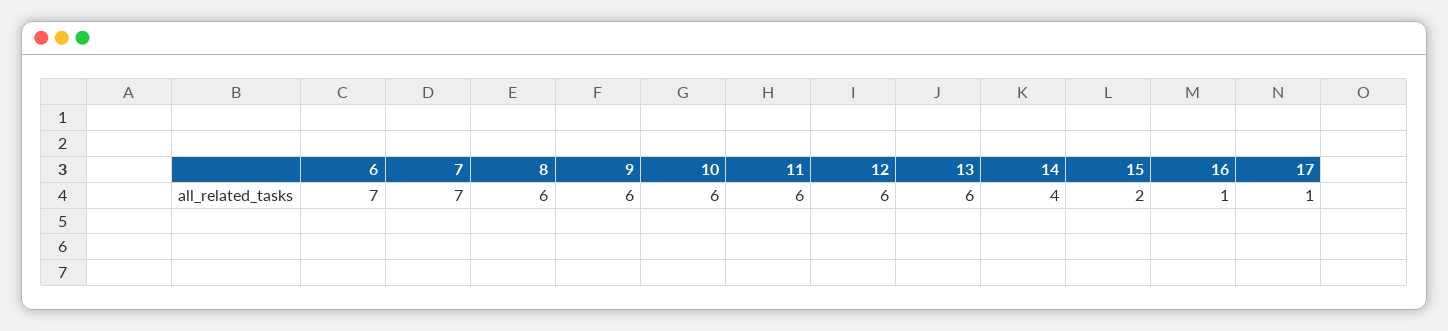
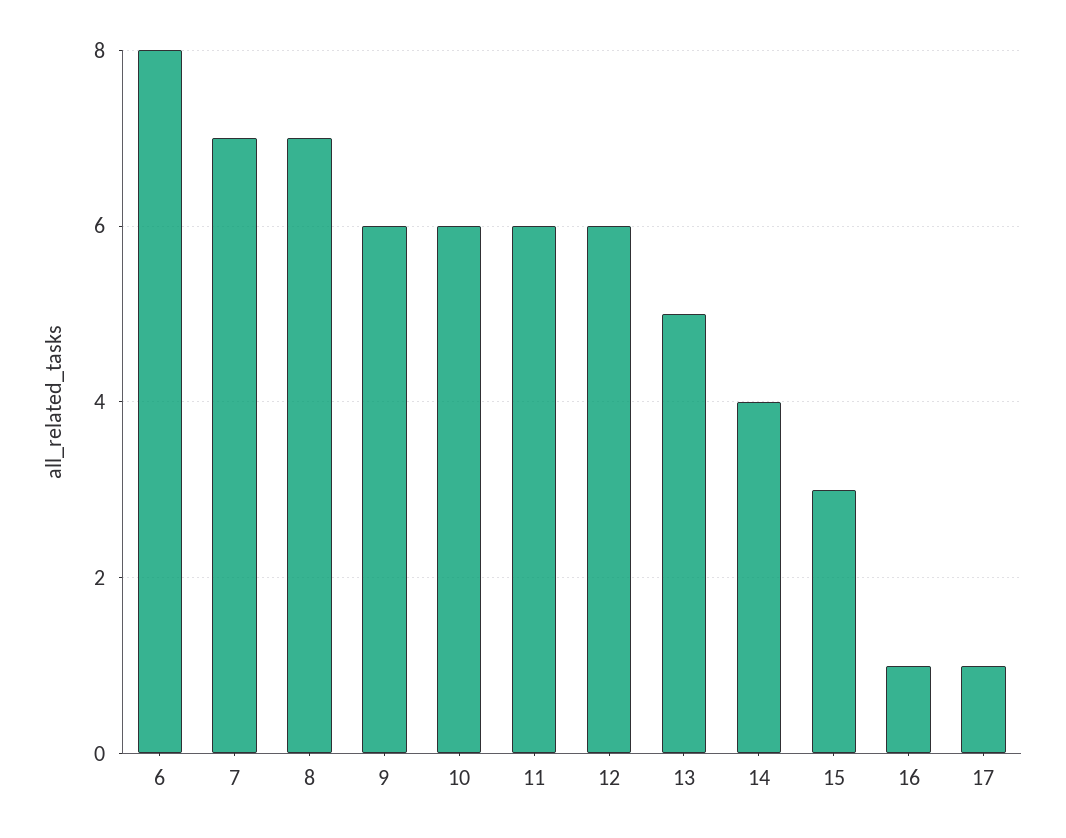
6: 7 -> 8
8: 6 -> 7
13: 6 -> 5
15: 2 -> 3

